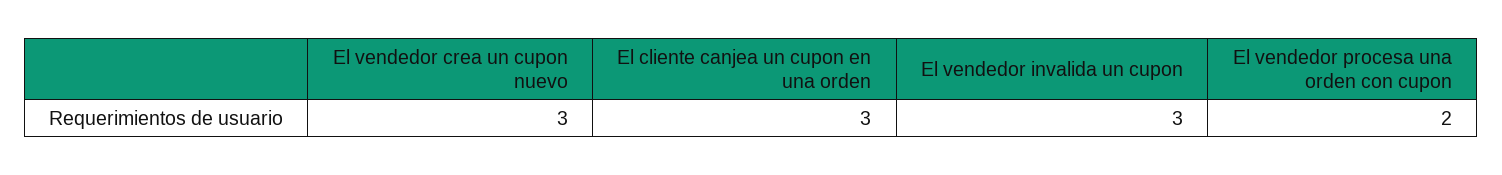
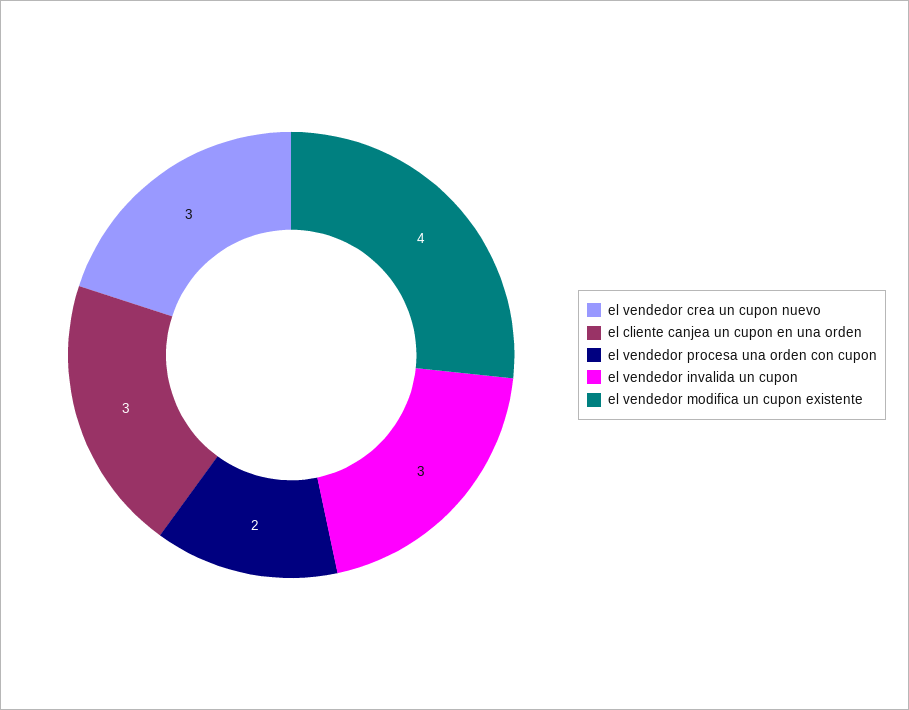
el vendedor modifica un cupon existente: none -> 4

